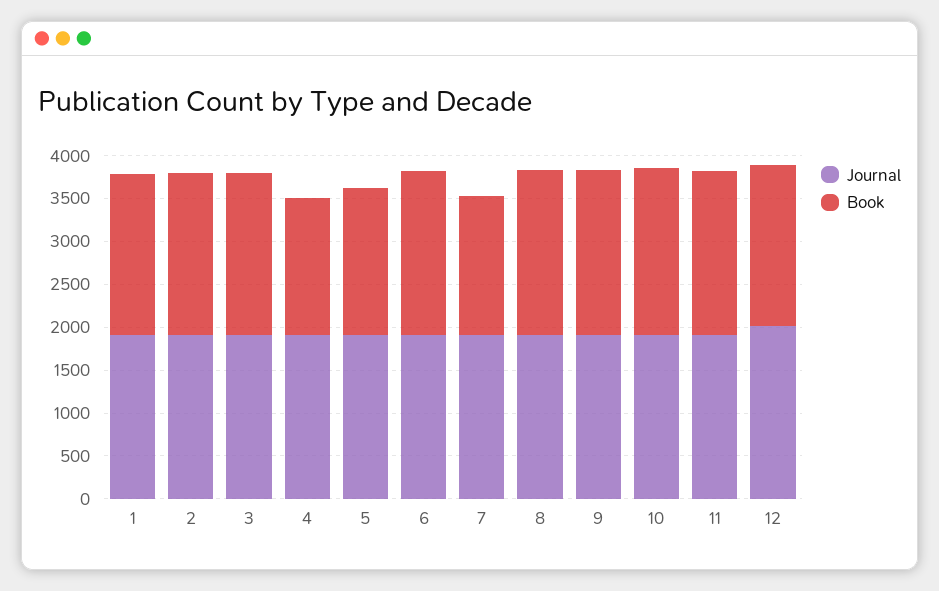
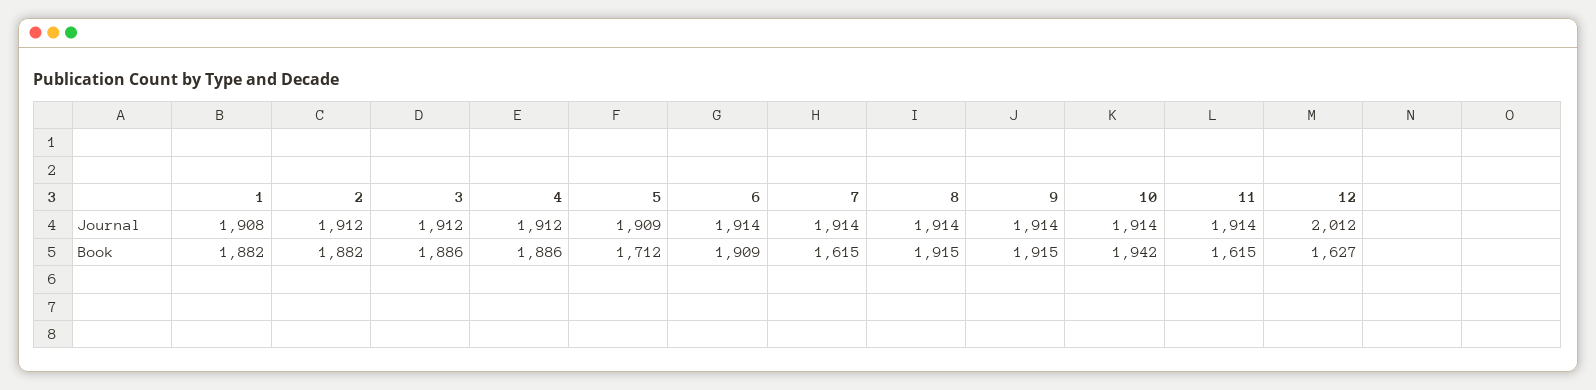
Book, 4: 1600 -> 1886
Book, 11: 1900 -> 1615
Book, 12: 1900 -> 1627

